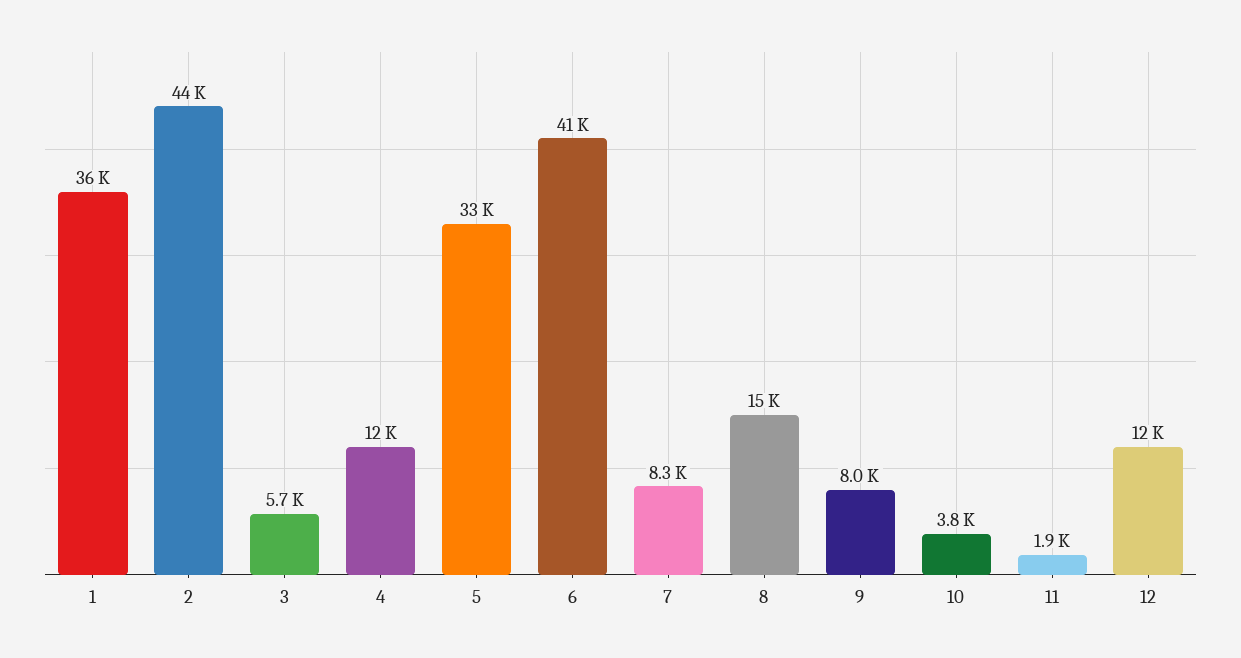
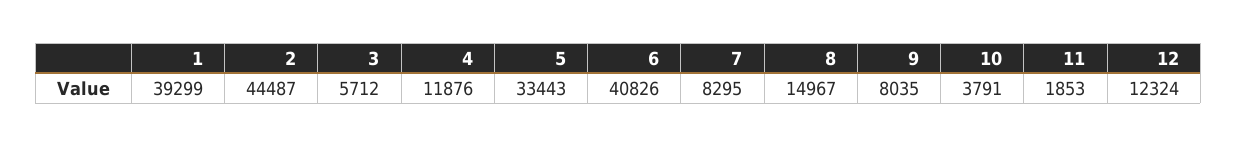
1: 36000 -> 39299

